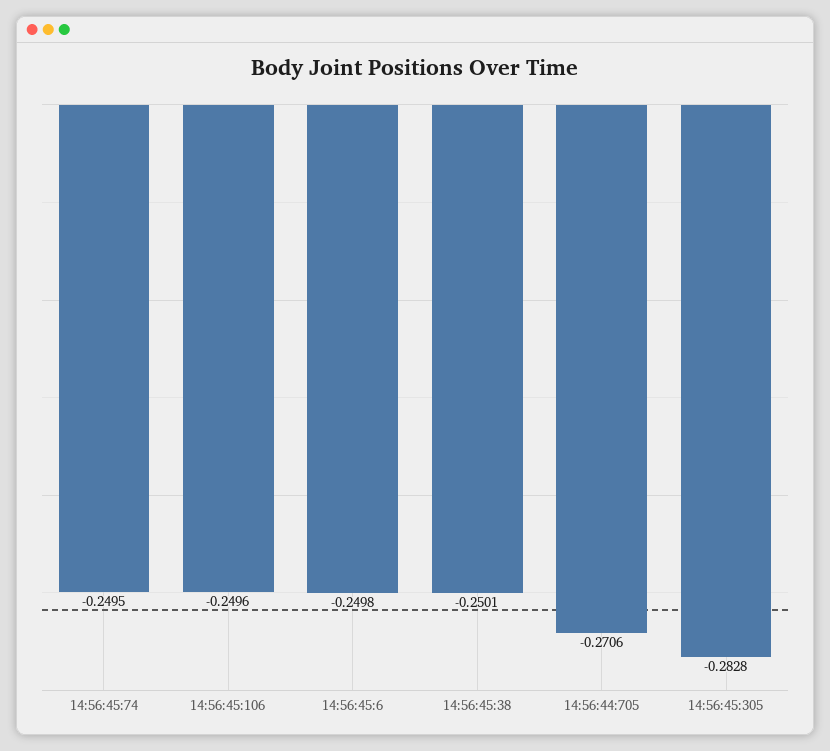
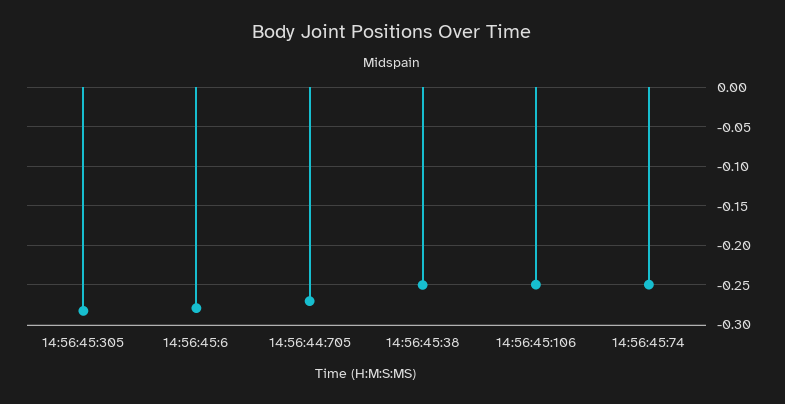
14:56:45:6: -0.2498 -> -0.28

